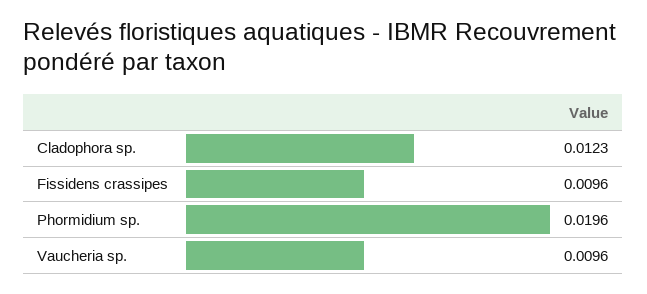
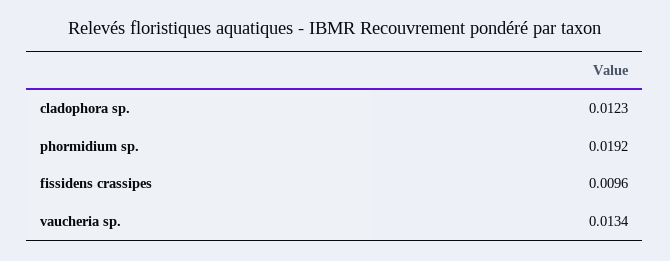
Phormidium sp.: 0.0196 -> 0.0192
Vaucheria sp.: 0.0096 -> 0.0134

